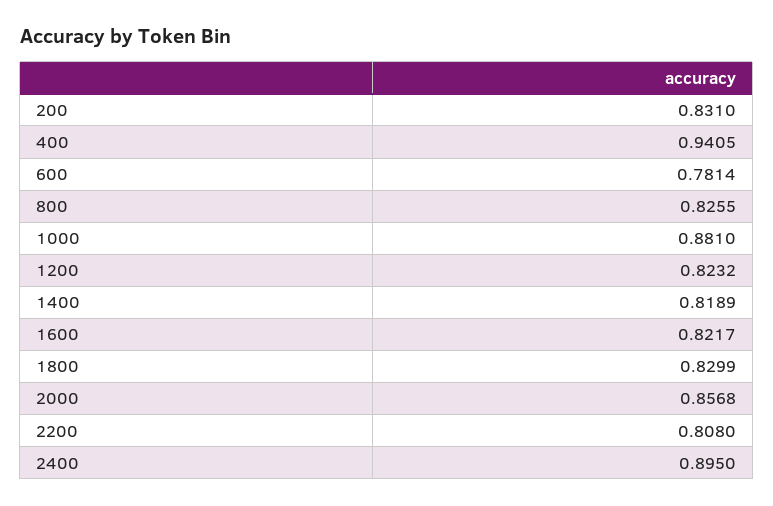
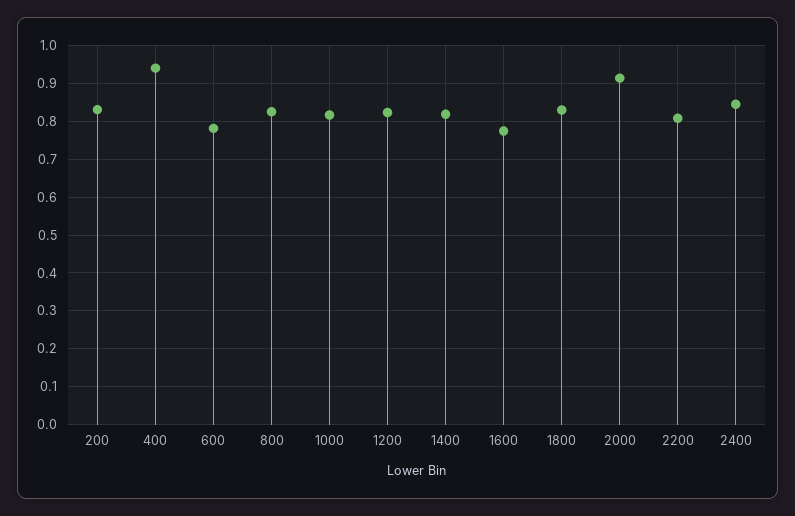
1000: 0.881 -> 0.82
1600: 0.8217 -> 0.78
2000: 0.8568 -> 0.92
2400: 0.895 -> 0.84

